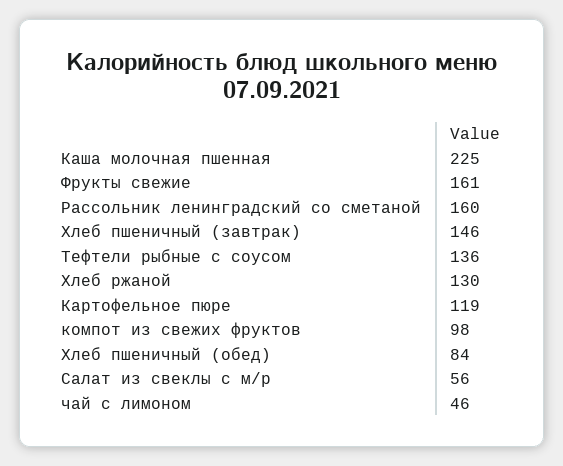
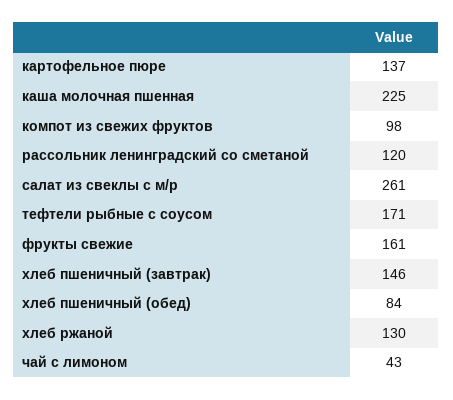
Рассольник ленинградский со сметаной: 160 -> 120
Тефтели рыбные с соусом: 136 -> 171
Картофельное пюре: 119 -> 137
Салат из свеклы с м/р: 56 -> 261
чай с лимоном: 46 -> 43

